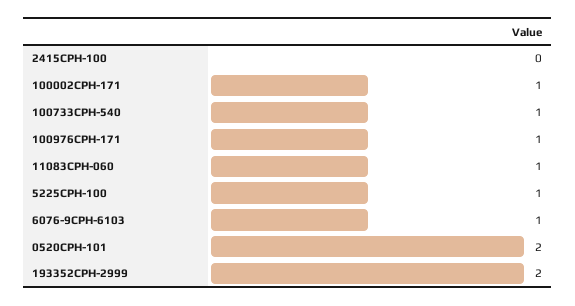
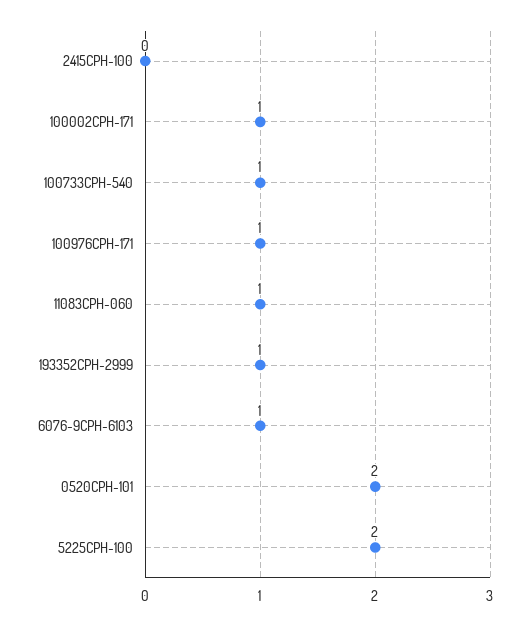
5225CPH-100: 1 -> 2
193352CPH-2999: 2 -> 1

